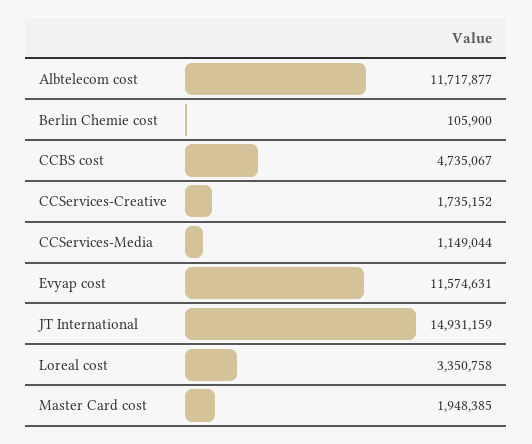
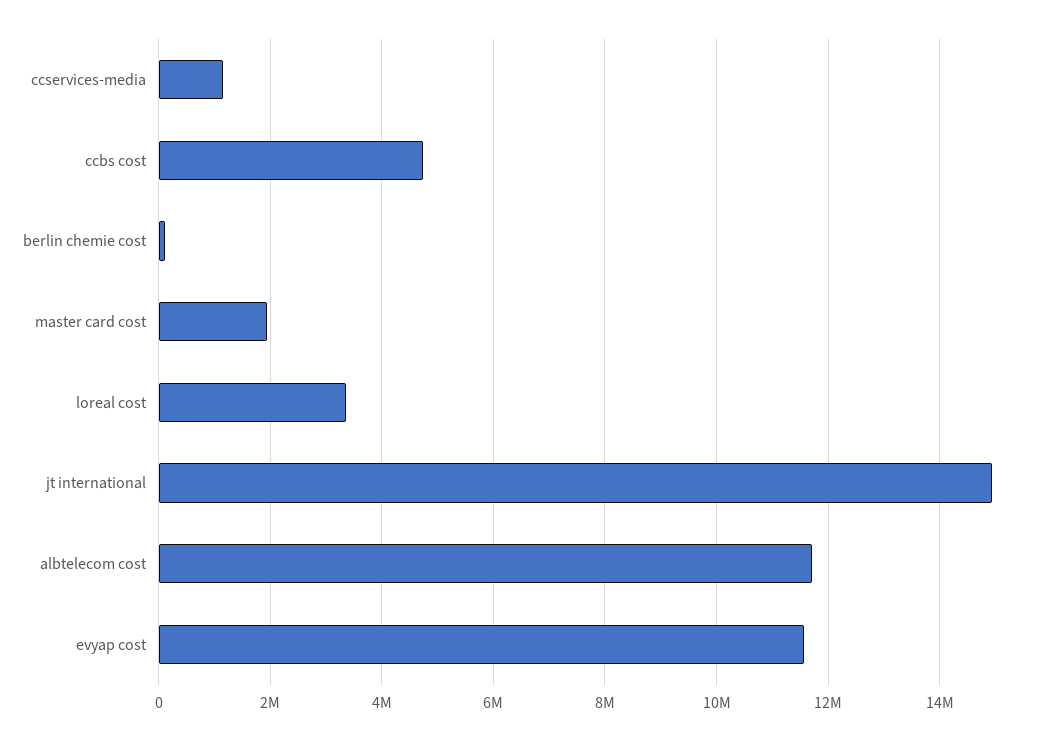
CCServices-Creative: 1735152 -> none

